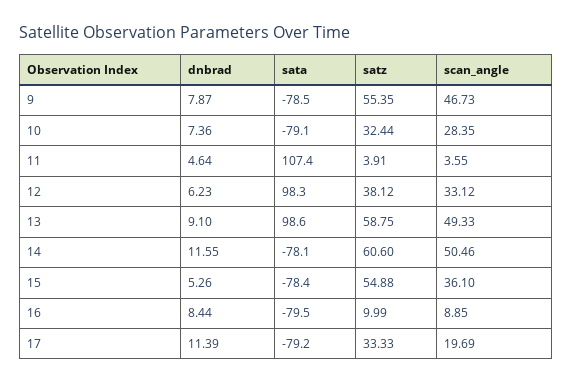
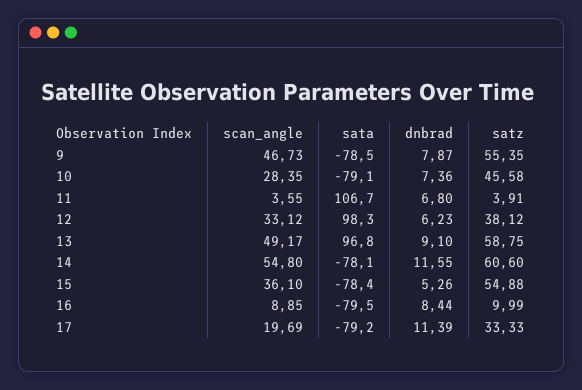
satz, 10: 32.44 -> 45.58
dnbrad, 11: 4.64 -> 6.8
sata, 11: 107.4 -> 106.7
sata, 13: 98.6 -> 96.8
scan_angle, 13: 49.33 -> 49.17
scan_angle, 14: 50.46 -> 54.8

